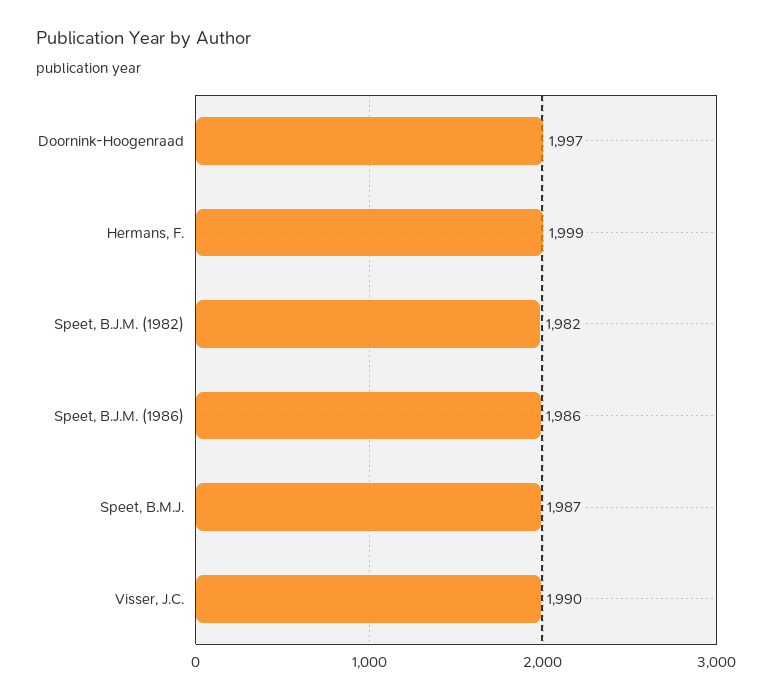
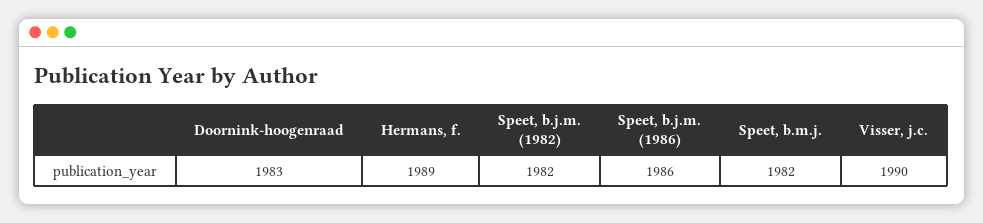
Doornink-Hoogenraad: 1997 -> 1983
Hermans, F.: 1999 -> 1989
Speet, B.M.J.: 1987 -> 1982

